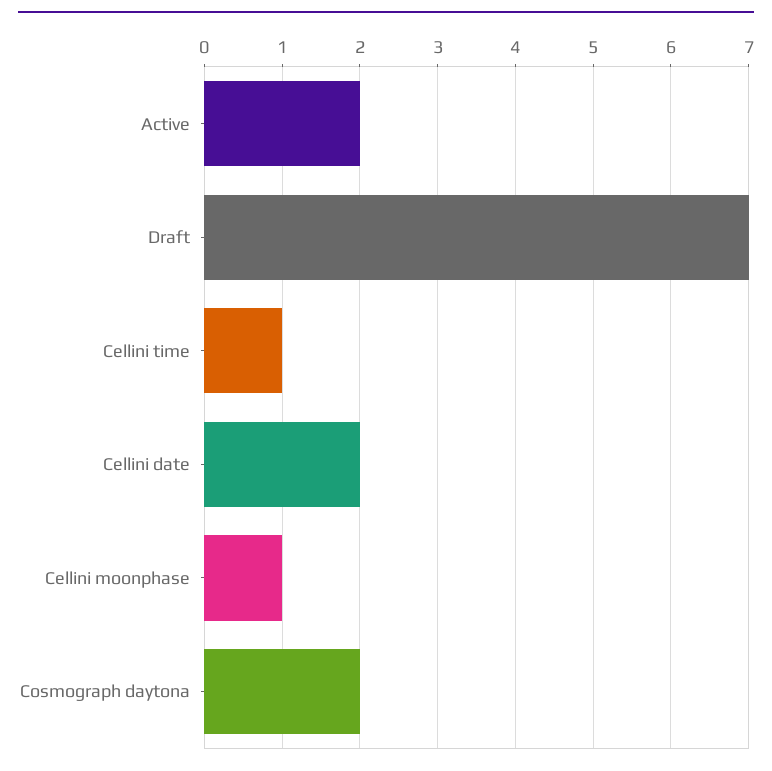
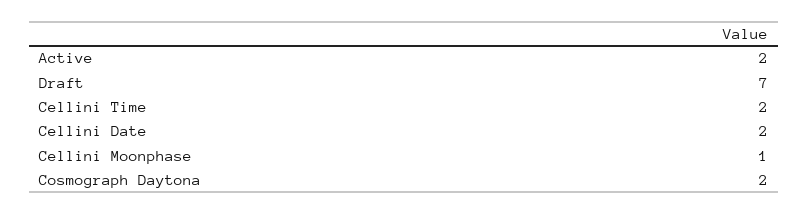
Cellini time: 1 -> 2

